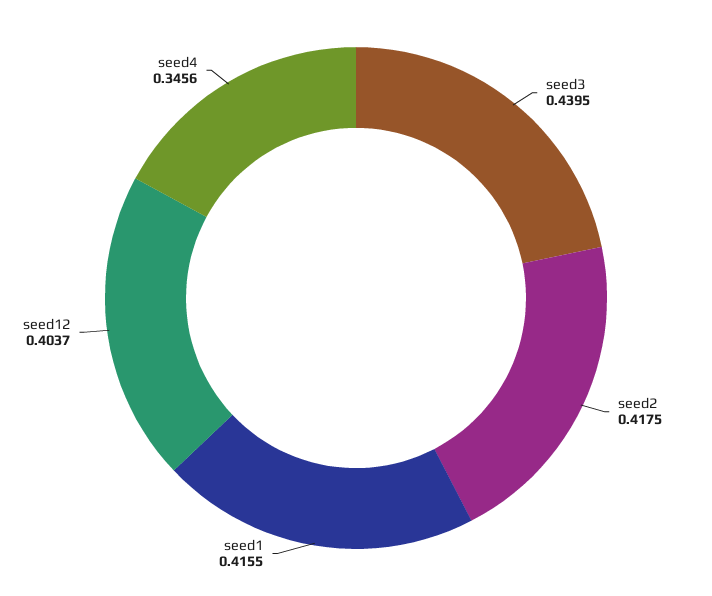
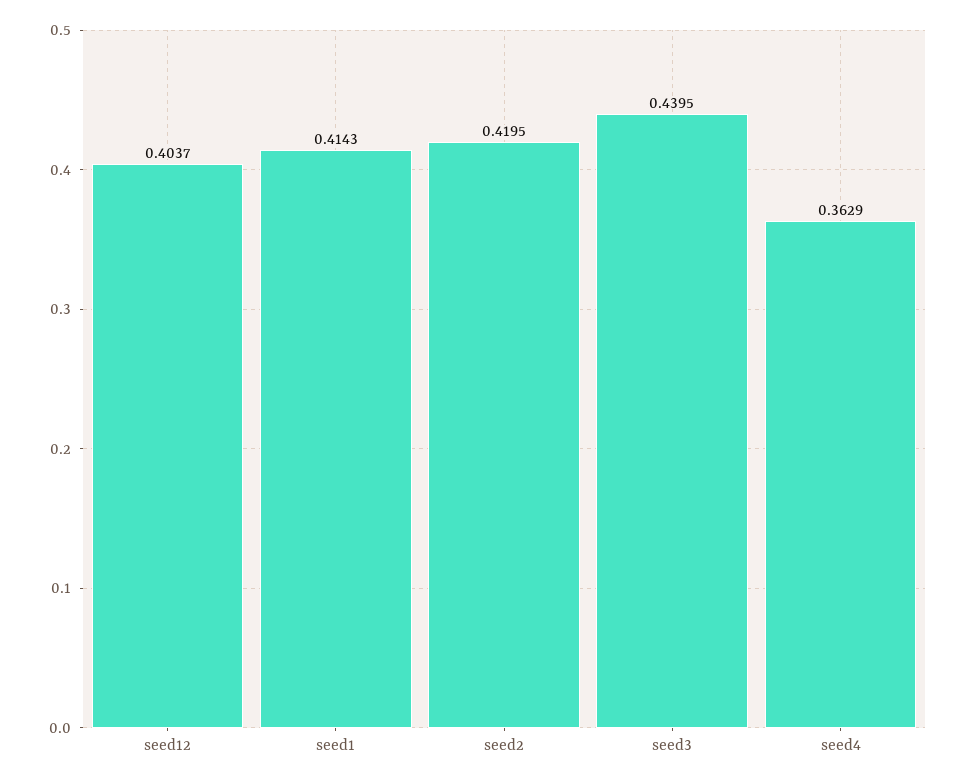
seed2: 0.4175 -> 0.4195
seed1: 0.4155 -> 0.4143
seed4: 0.3456 -> 0.3629

